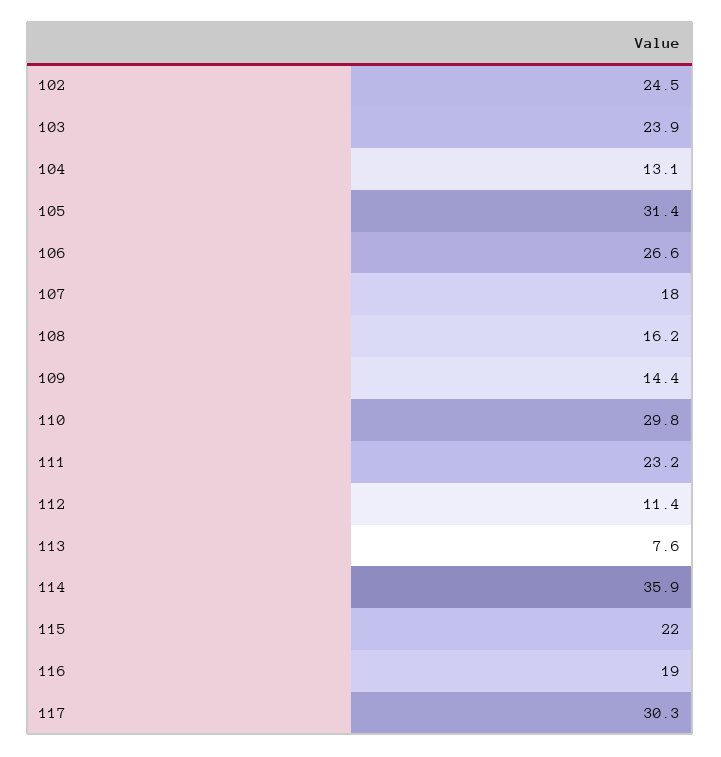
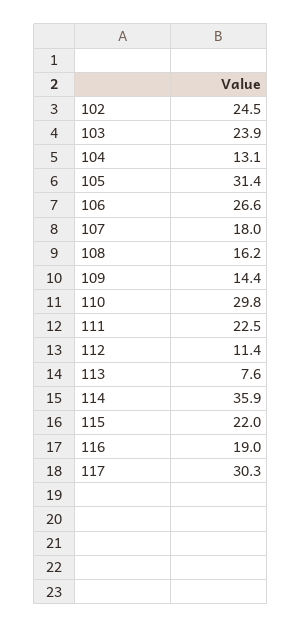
111: 23.2 -> 22.5

